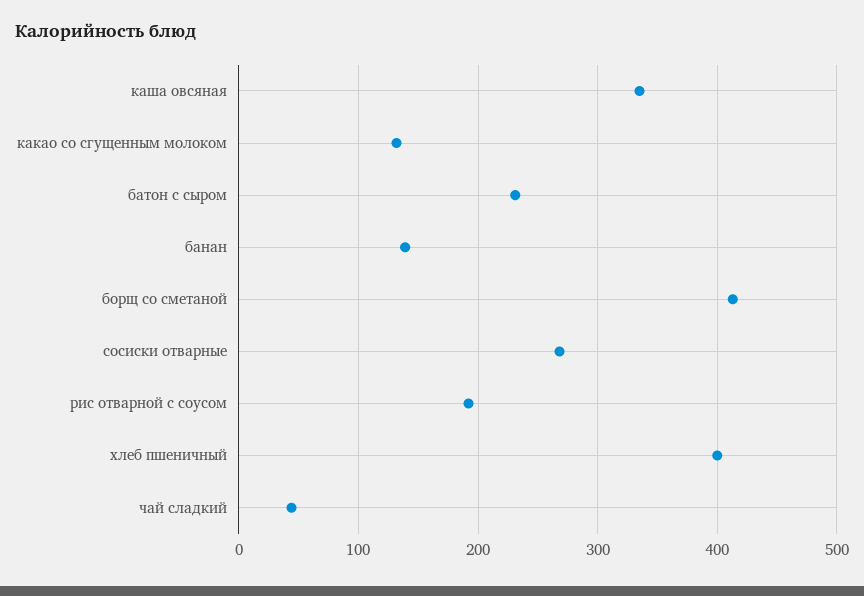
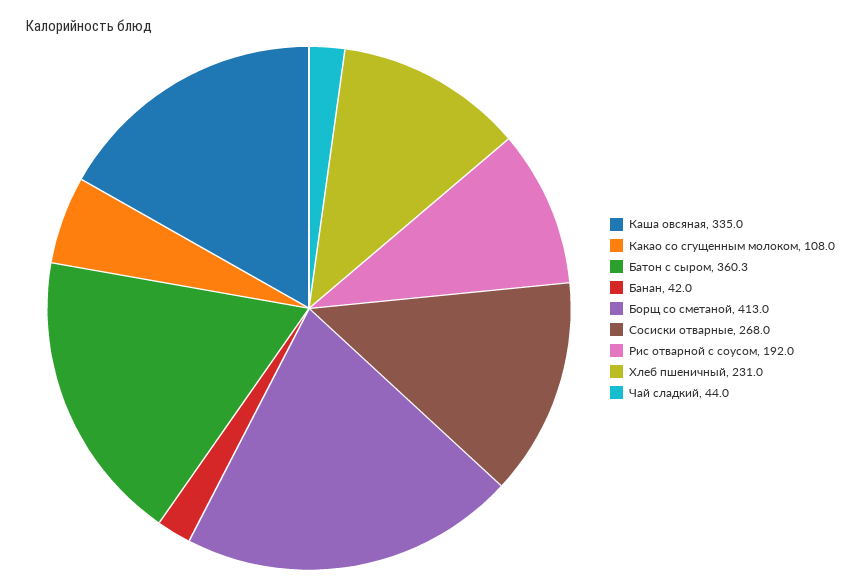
какао со сгущенным молоком: 130 -> 108
батон с сыром: 230 -> 360.3
банан: 140 -> 42
хлеб пшеничный: 400 -> 231

